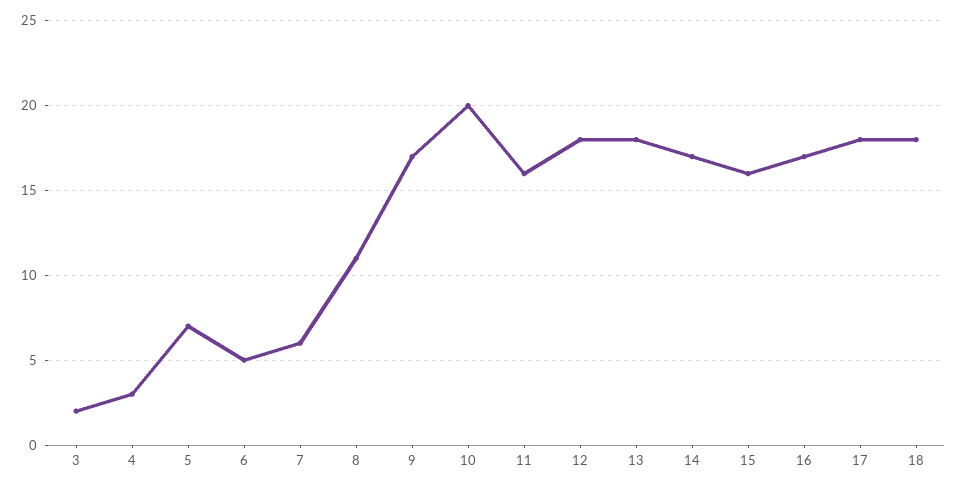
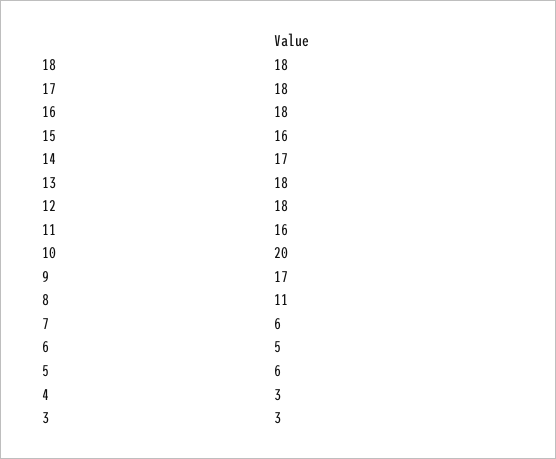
3: 2 -> 3
5: 7 -> 6
16: 17 -> 18

